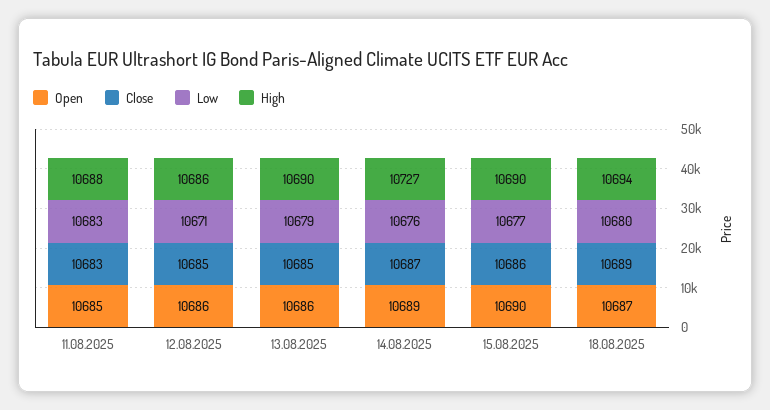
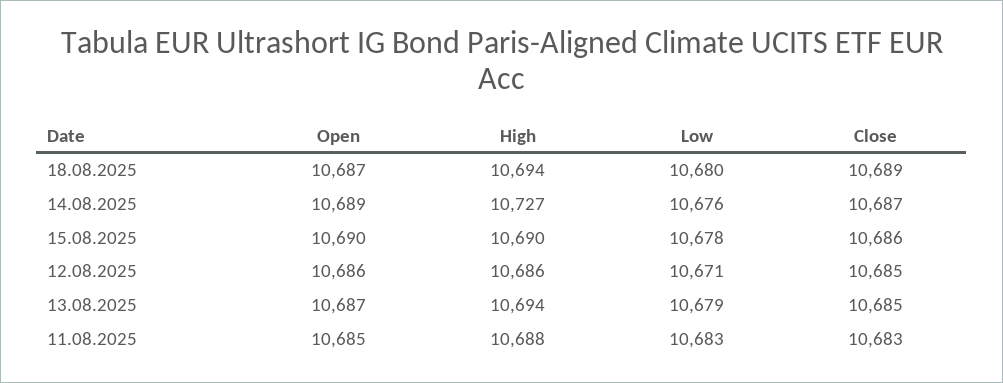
Open, 13.08.2025: 10686 -> 10687
High, 13.08.2025: 10690 -> 10694
Low, 15.08.2025: 10677 -> 10678

